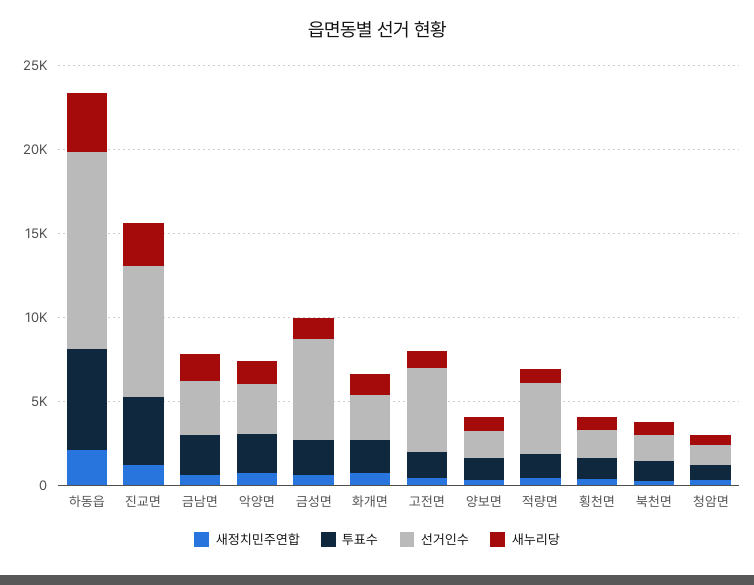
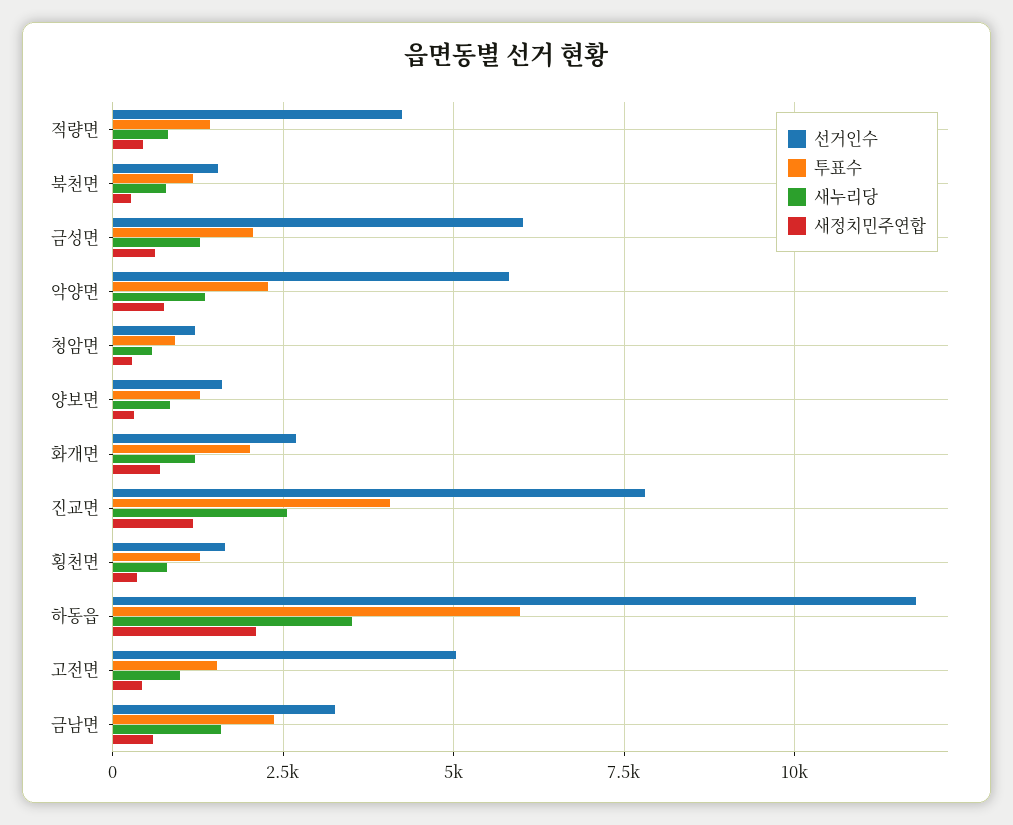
선거인수, 악양면: 3000 -> 5750

